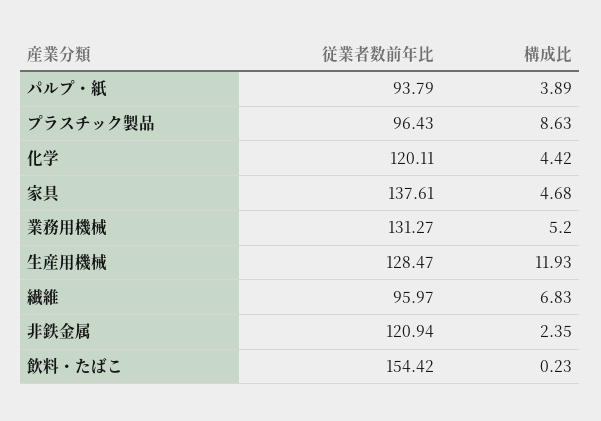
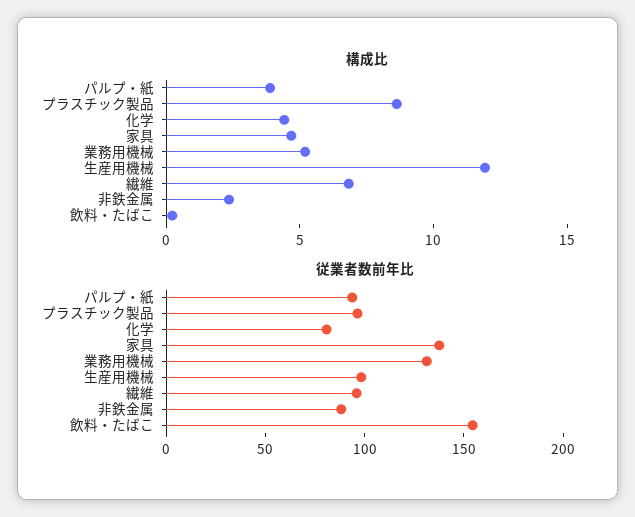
従業者数前年比, 化学: 120.11 -> 80
従業者数前年比, 生産用機械: 128.47 -> 100
従業者数前年比, 非鉄金属: 120.94 -> 90

